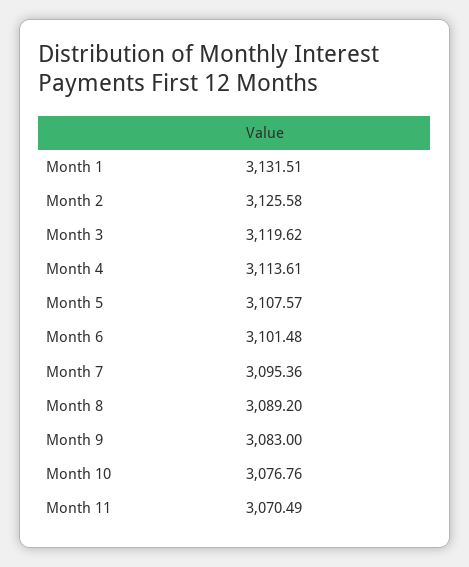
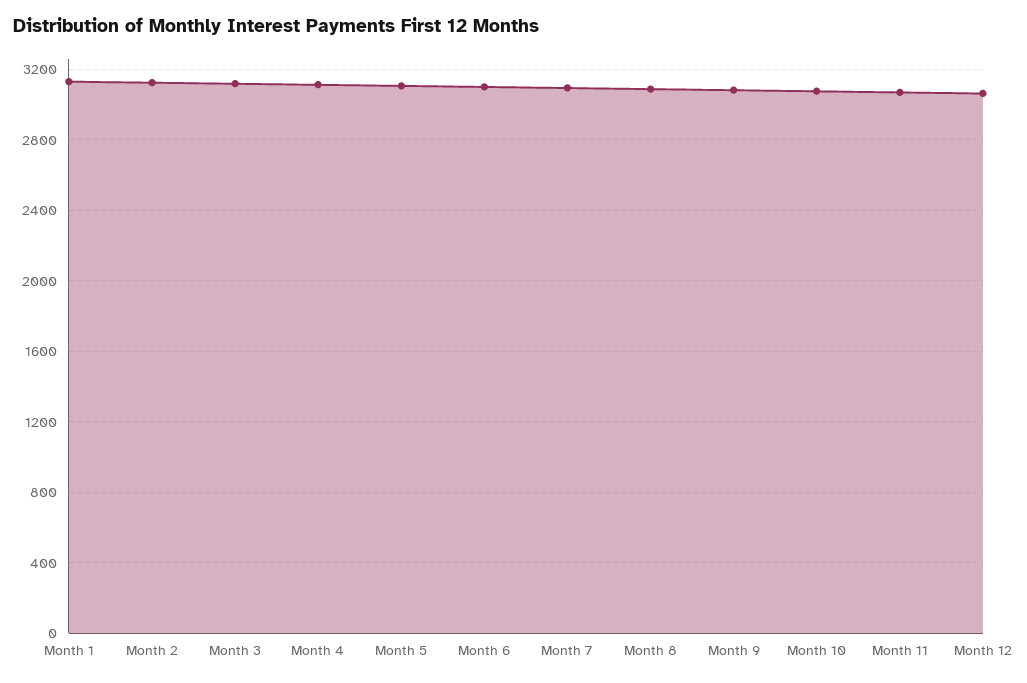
Month 12: none -> 3050

